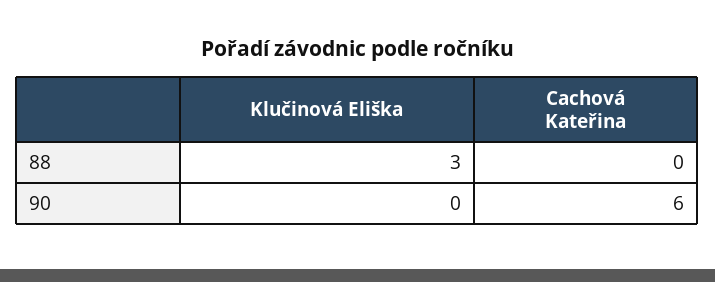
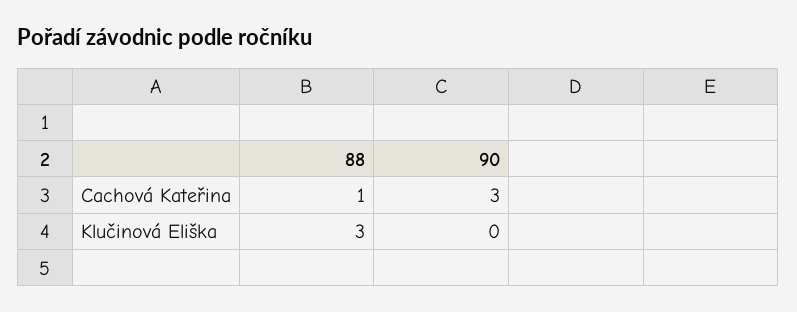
Cachová Kateřina, 88: 0 -> 1
Cachová Kateřina, 90: 6 -> 3

